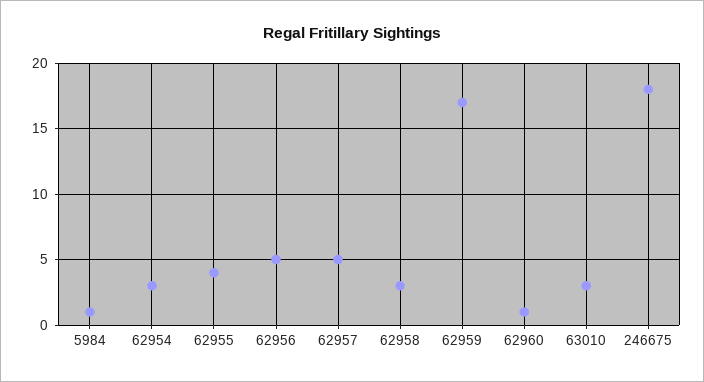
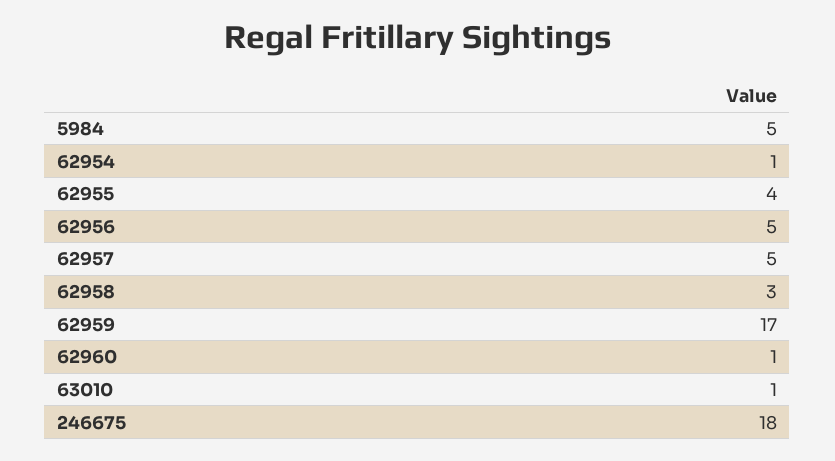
5984: 1 -> 5
62954: 3 -> 1
63010: 3 -> 1

